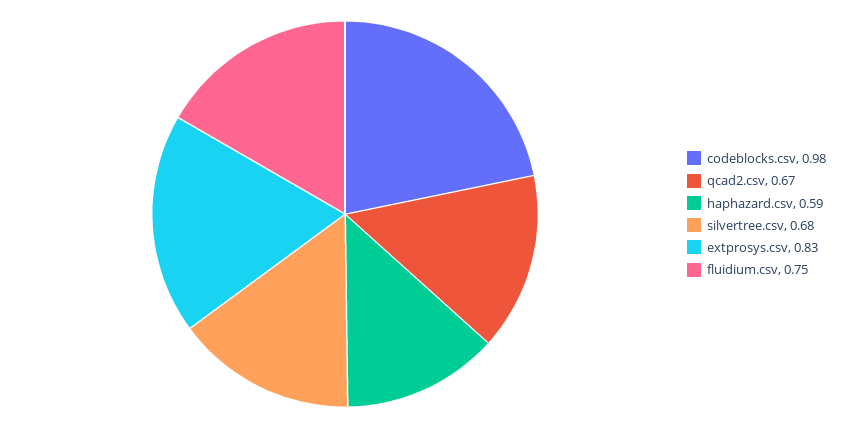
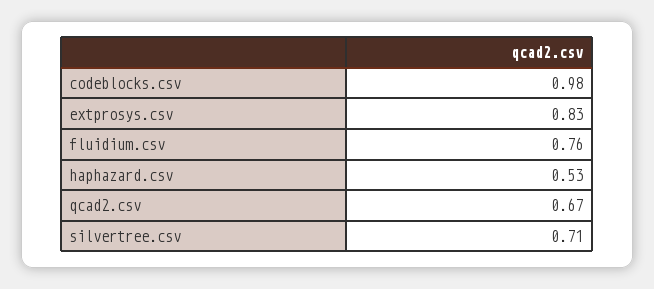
haphazard.csv: 0.59 -> 0.53
silvertree.csv: 0.68 -> 0.71
fluidium.csv: 0.75 -> 0.76

